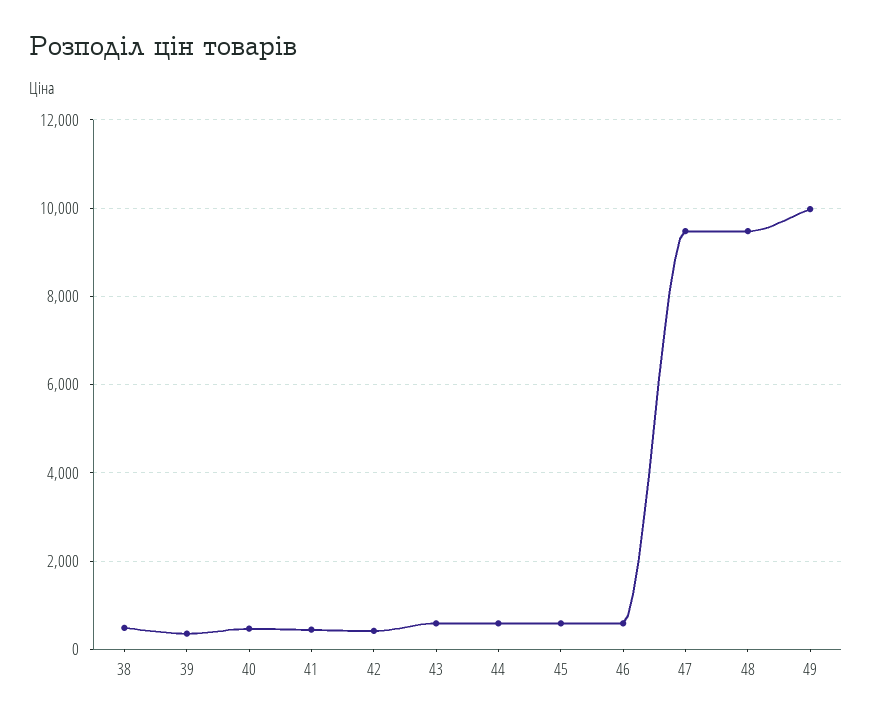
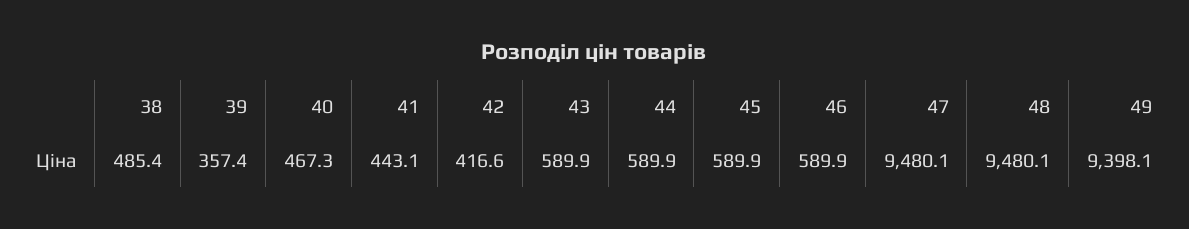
49: 10000 -> 9398.1

